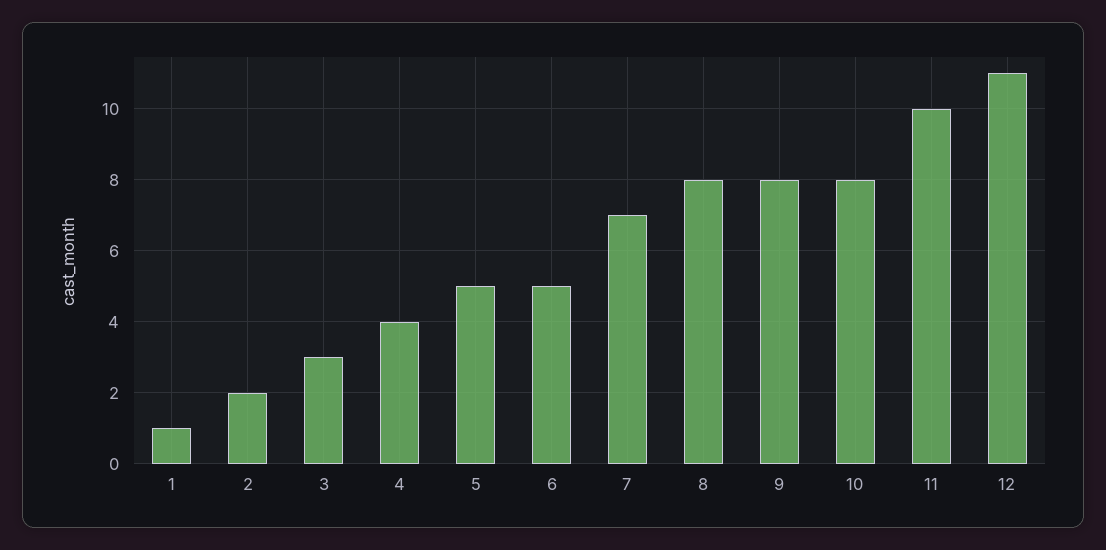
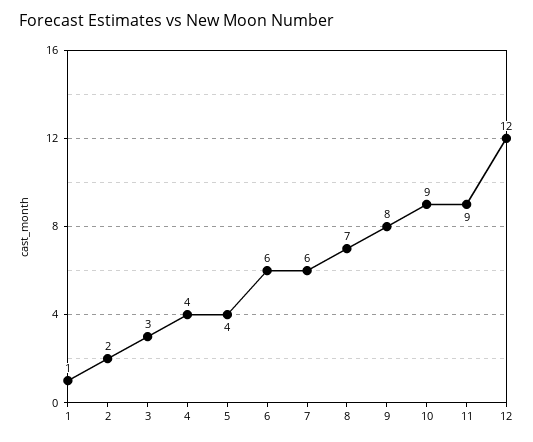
5: 5 -> 4
6: 5 -> 6
7: 7 -> 6
8: 8 -> 7
10: 8 -> 9
11: 10 -> 9
12: 11 -> 12

